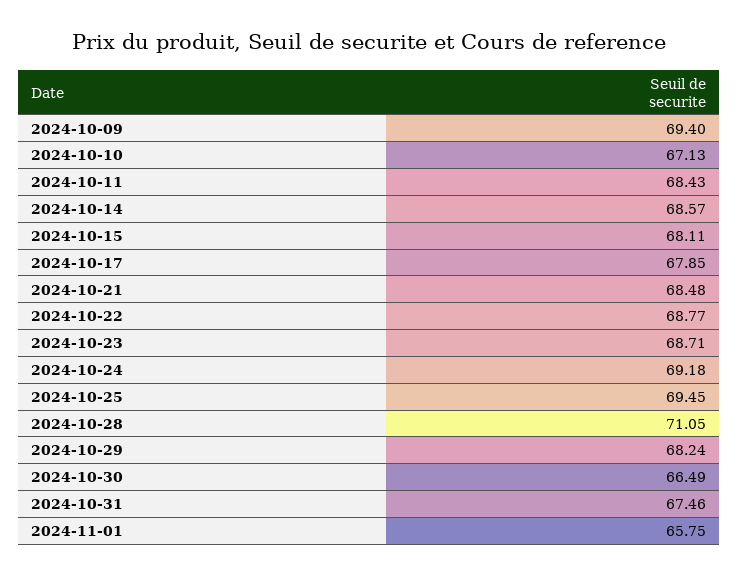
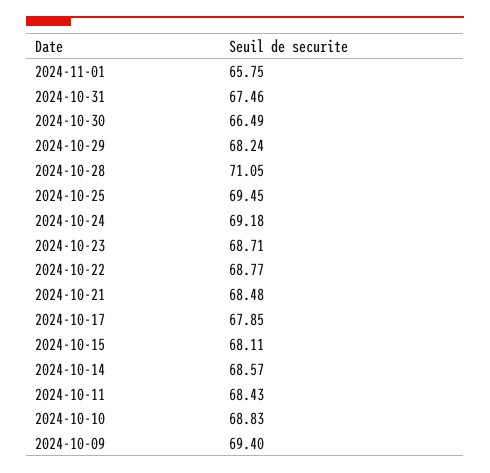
2024-10-10: 67.13 -> 68.83

